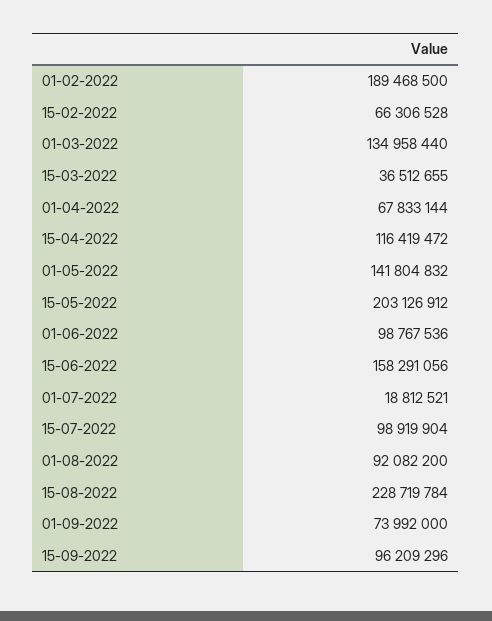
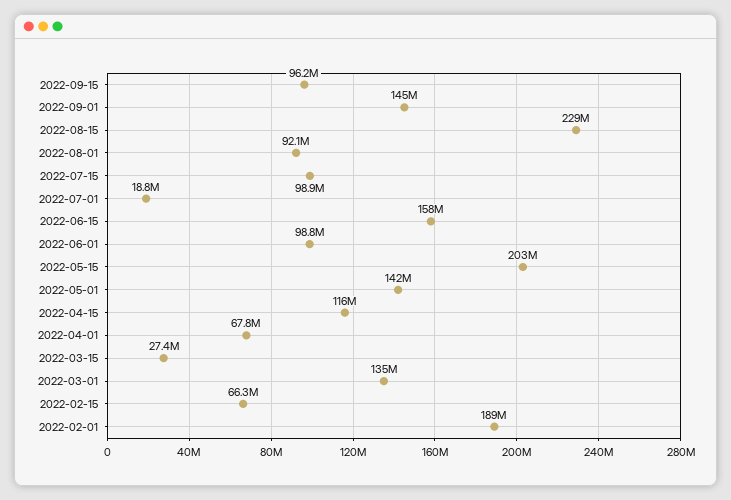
15-03-2022: 36512655 -> 27400000
01-09-2022: 73992000 -> 145000000

